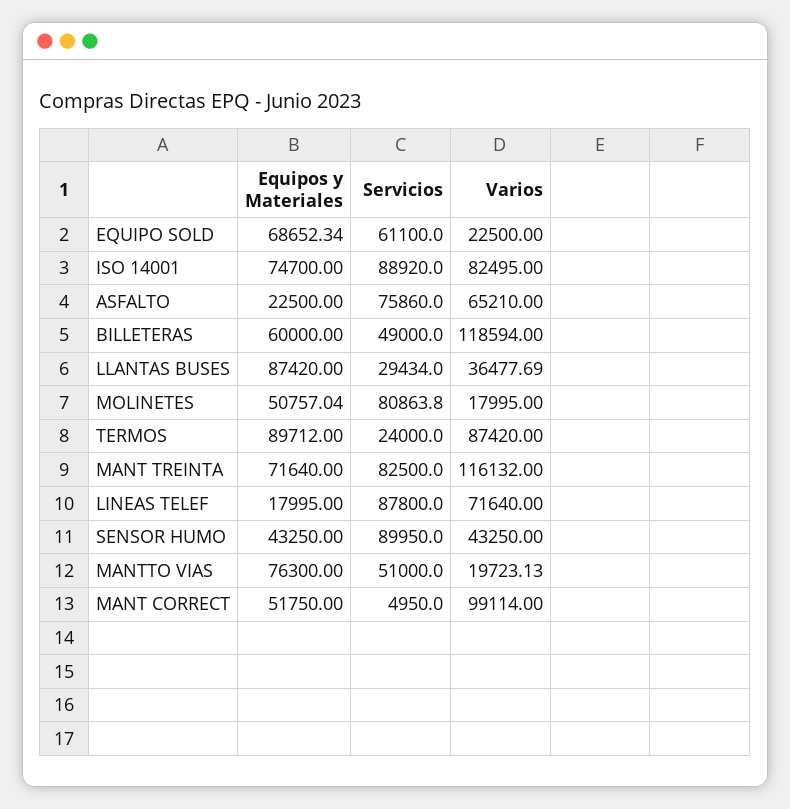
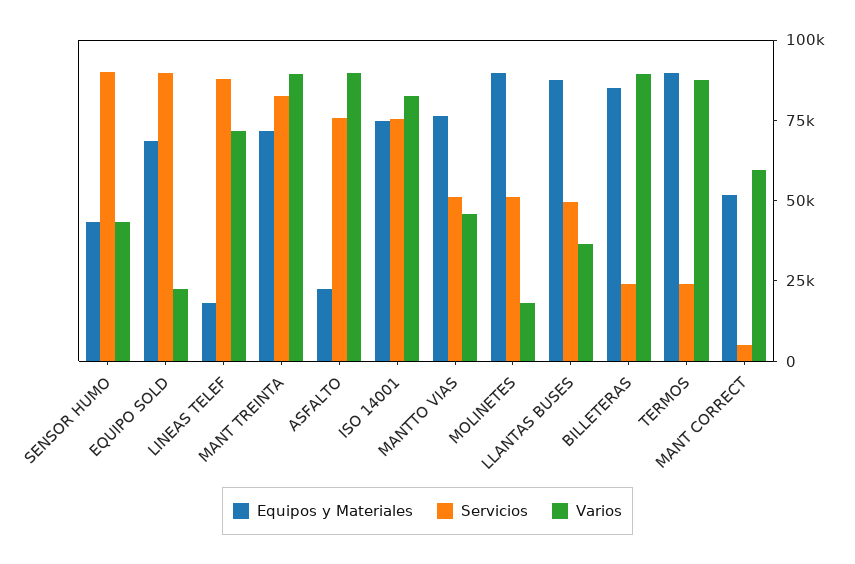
Servicios, EQUIPO SOLD: 61100 -> 90000
Servicios, ISO 14001: 88920 -> 75000
Varios, ASFALTO: 65210 -> 90000
Equipos y Materiales, BILLETERAS: 60000 -> 85000
Servicios, BILLETERAS: 49000 -> 25000
Varios, BILLETERAS: 118594 -> 90000
Servicios, LLANTAS BUSES: 29434 -> 50000
Equipos y Materiales, MOLINETES: 50757.04 -> 90000
Servicios, MOLINETES: 80863.8 -> 50000
Varios, MANT TREINTA: 116132 -> 90000
Varios, MANTTO VIAS: 19723.13 -> 45000
Varios, MANT CORRECT: 99114 -> 60000

